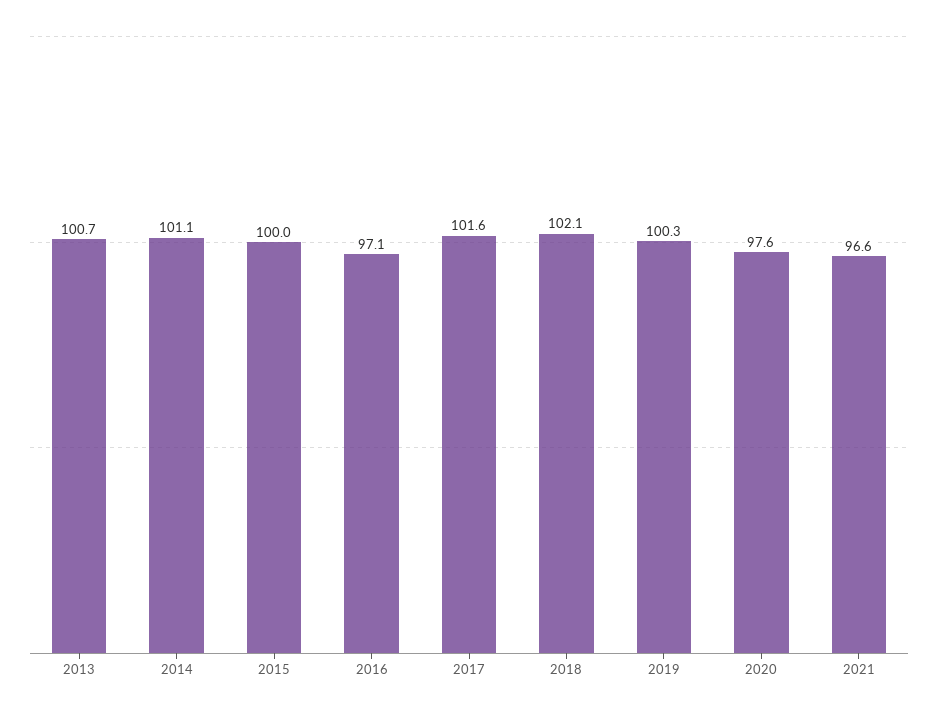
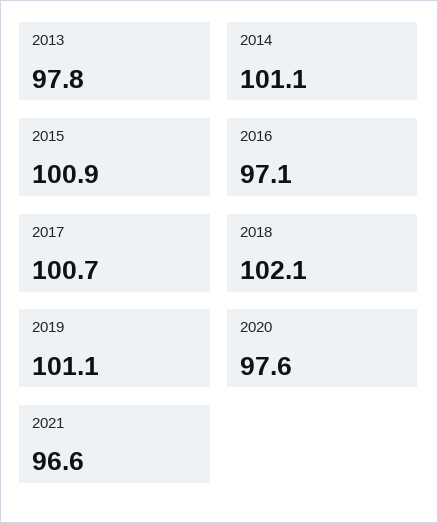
2013: 100.7 -> 97.8
2015: 100 -> 100.9
2017: 101.6 -> 100.7
2019: 100.3 -> 101.1

